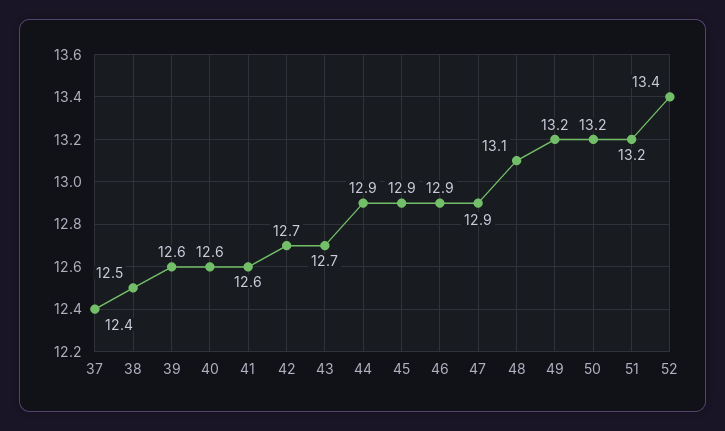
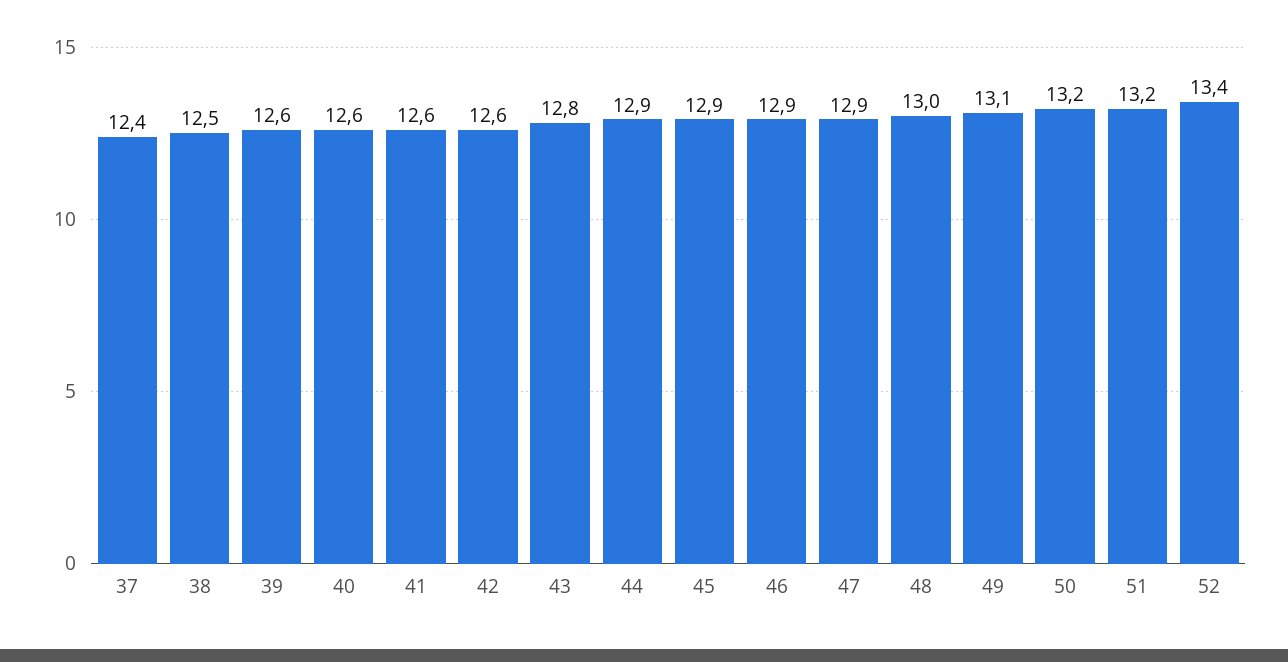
42: 12.7 -> 12.6
43: 12.7 -> 12.8
48: 13.1 -> 13
49: 13.2 -> 13.1

